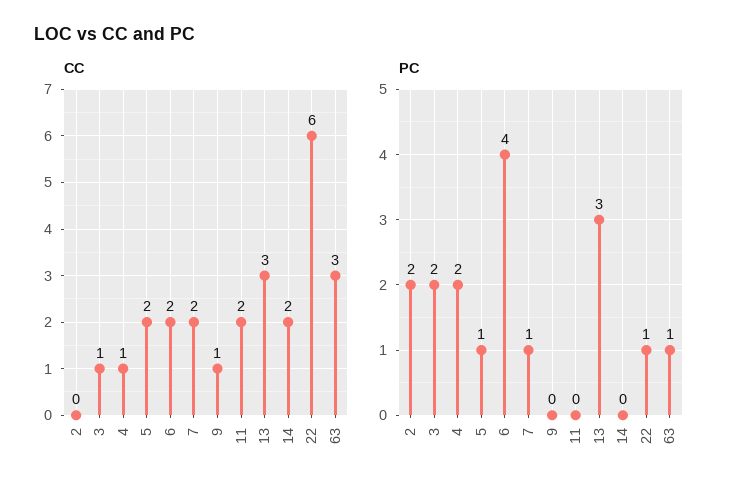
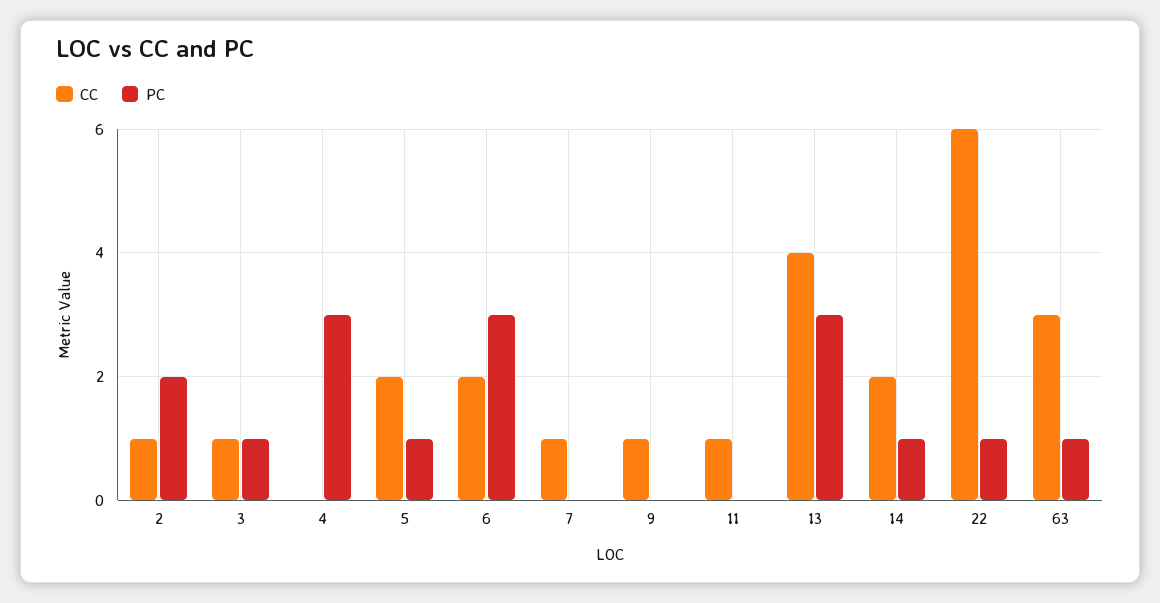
CC, 2: 0 -> 1
CC, 4: 1 -> 0
CC, 7: 2 -> 1
CC, 11: 2 -> 1
CC, 13: 3 -> 4
PC, 3: 2 -> 1
PC, 4: 2 -> 3
PC, 6: 4 -> 3
PC, 7: 1 -> 0
PC, 14: 0 -> 1

